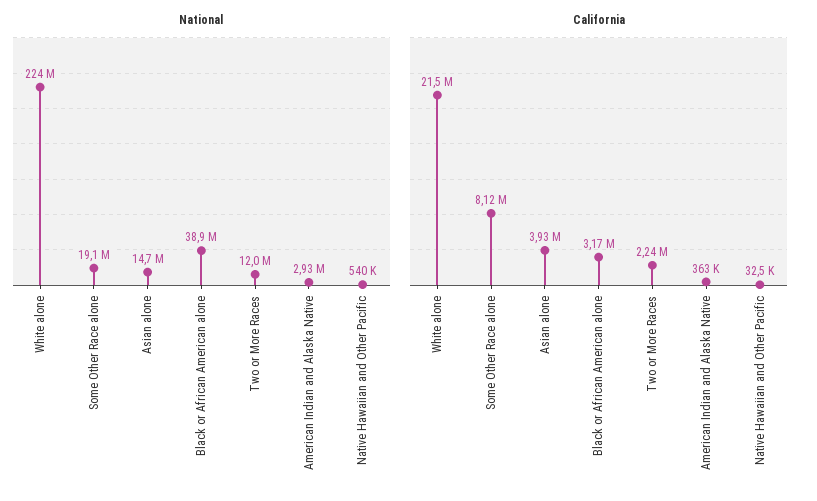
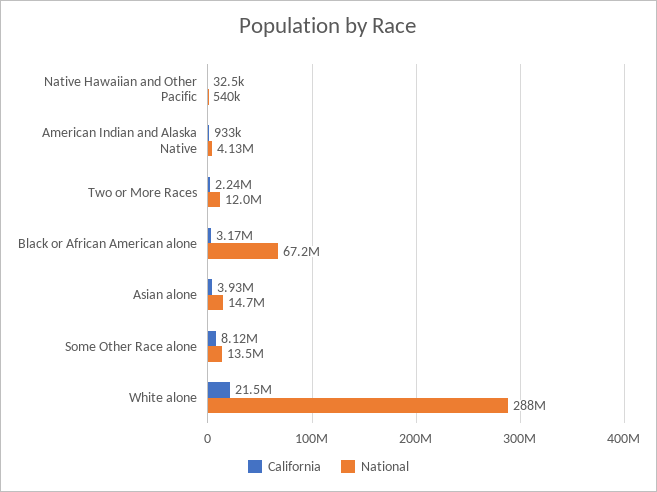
National, White alone: 224000000 -> 288000000
National, Some Other Race alone: 19100000 -> 13500000
National, Black or African American alone: 38900000 -> 67200000
National, American Indian and Alaska Native: 2930000 -> 4130000
California, American Indian and Alaska Native: 363000 -> 933000

